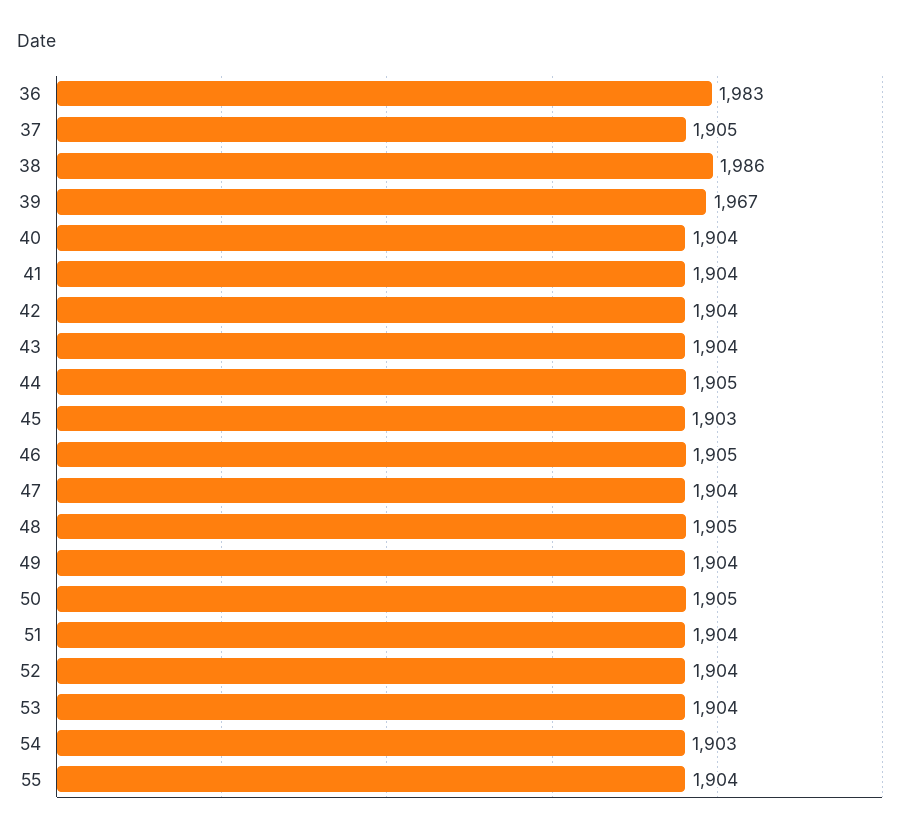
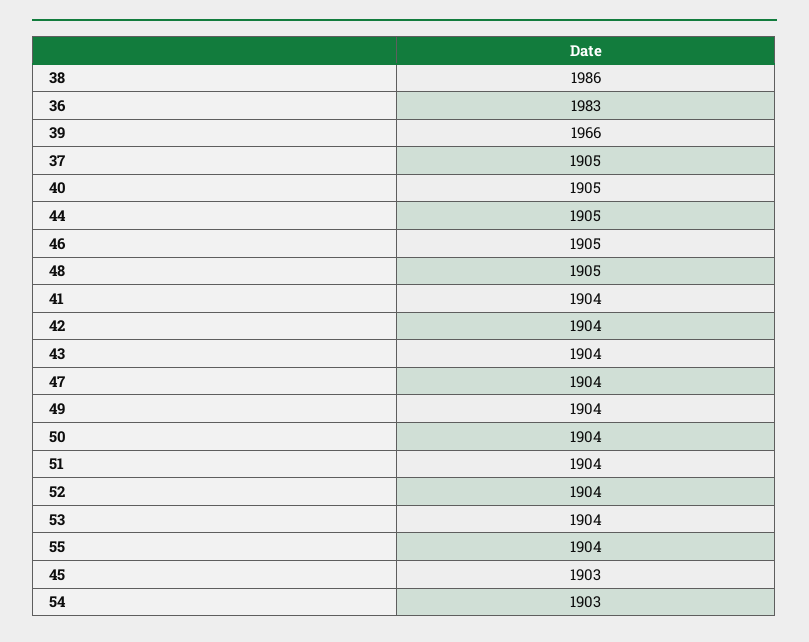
39: 1967 -> 1966
40: 1904 -> 1905
50: 1905 -> 1904

